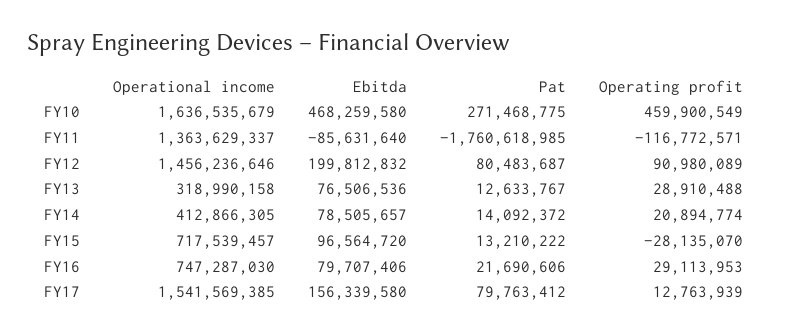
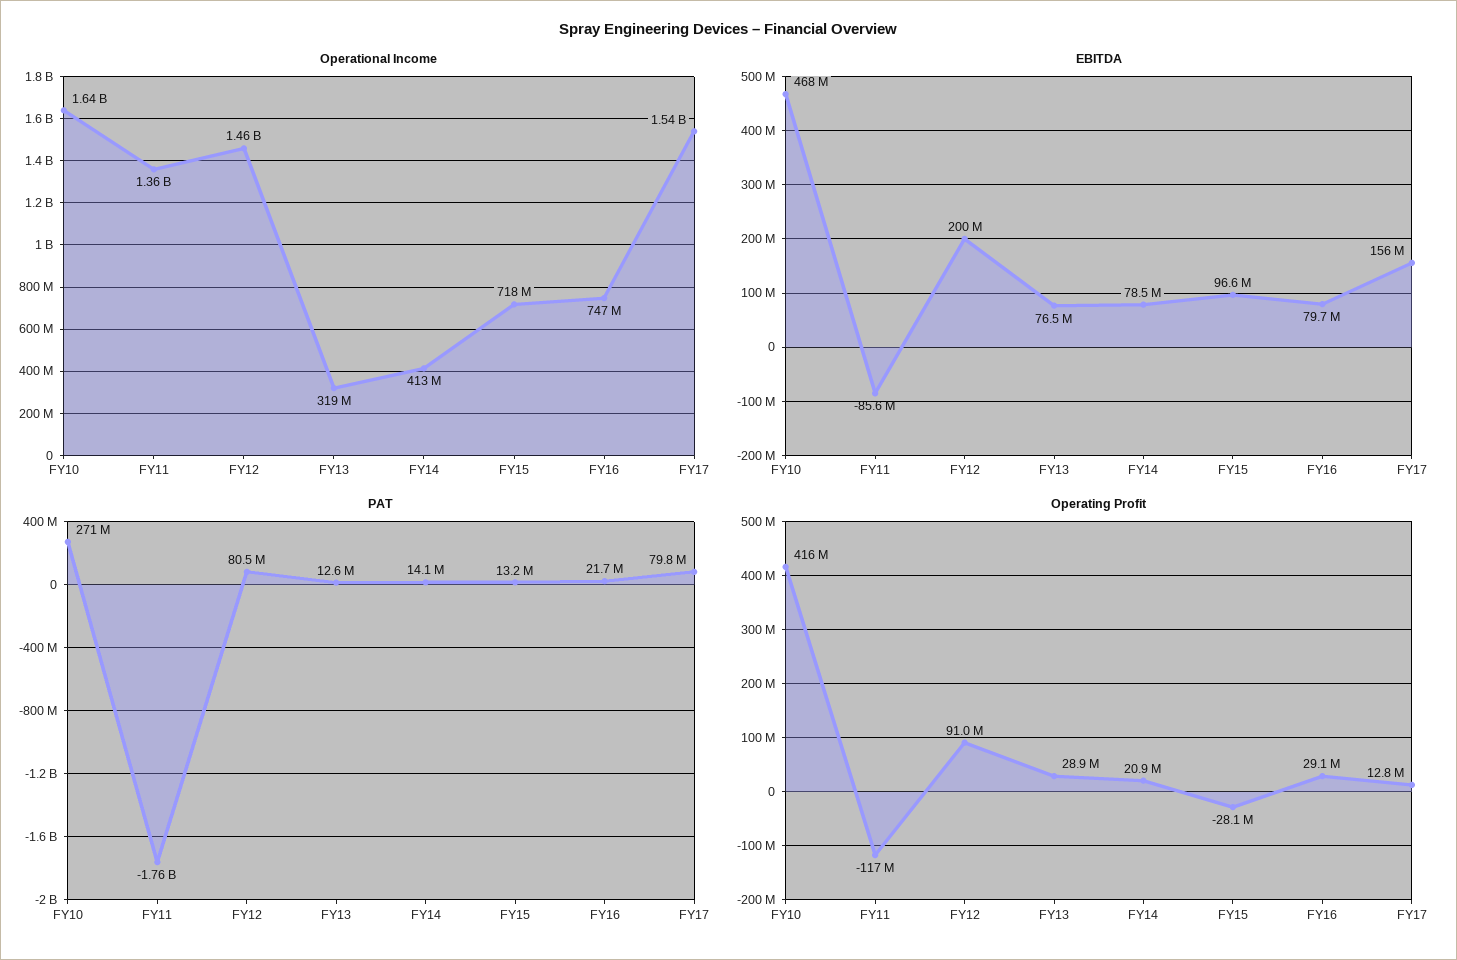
Operating profit, FY10: 459900549 -> 416000000

